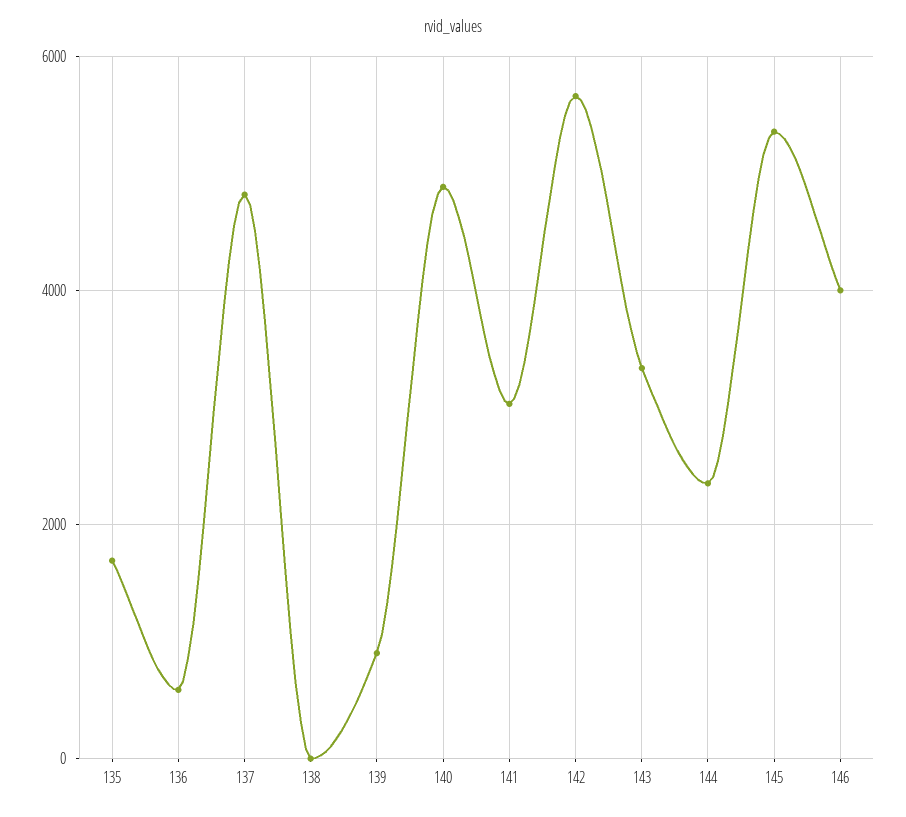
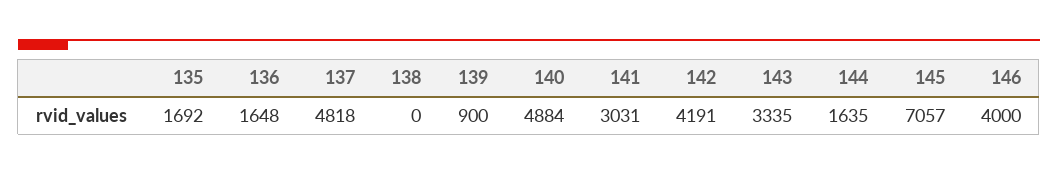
136: 600 -> 1648
142: 5600 -> 4191
144: 2400 -> 1635
145: 5400 -> 7057

